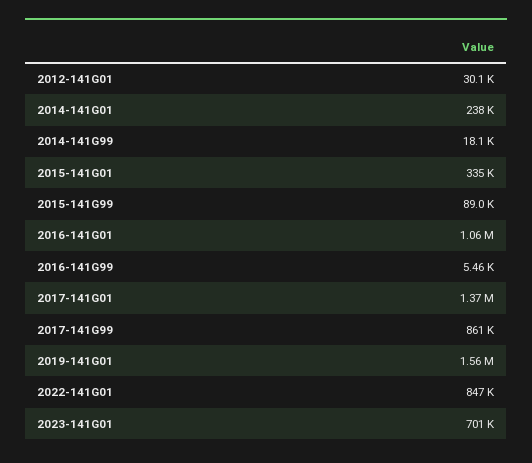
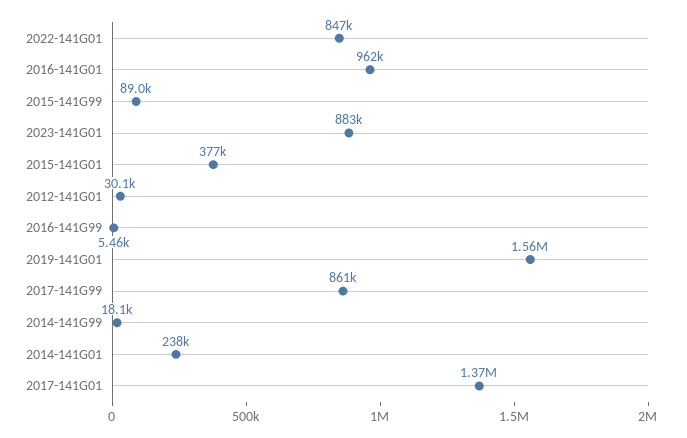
2015-141G01: 335000 -> 377000
2016-141G01: 1060000 -> 962000
2023-141G01: 701000 -> 883000

